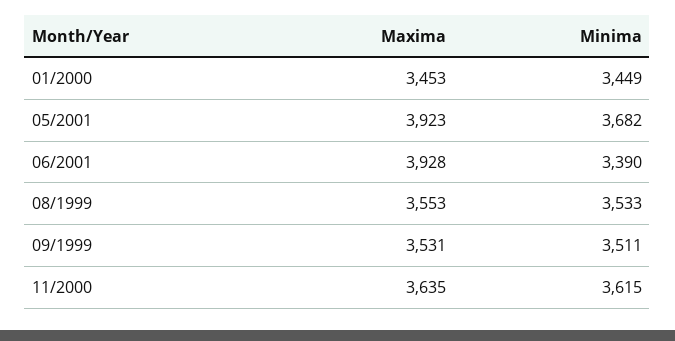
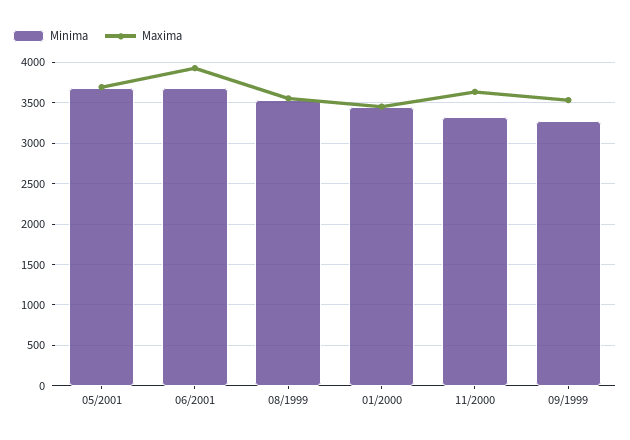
Maxima, 05/2001: 3923 -> 3700
Minima, 06/2001: 3390 -> 3700
Minima, 09/1999: 3511 -> 3300
Minima, 11/2000: 3615 -> 3300

